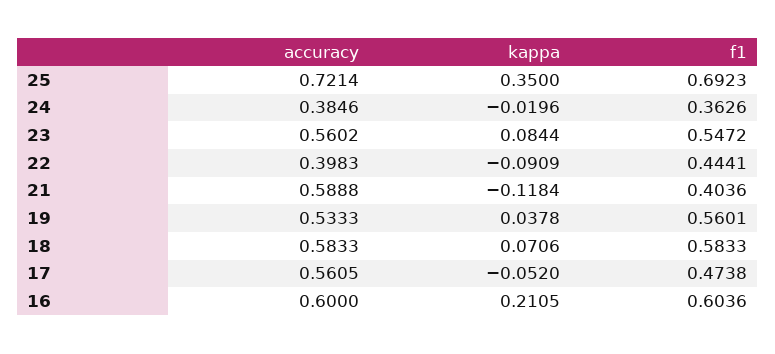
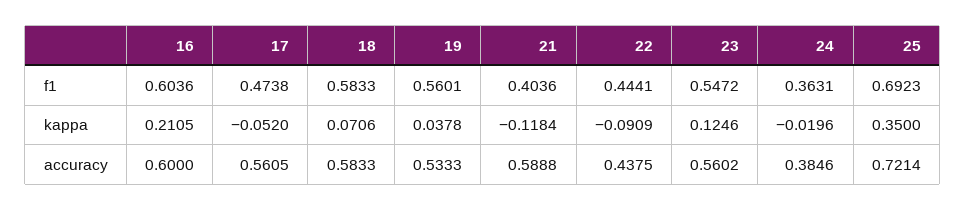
f1, 24: 0.3626 -> 0.3631
kappa, 23: 0.0844 -> 0.1246
accuracy, 22: 0.3983 -> 0.4375

